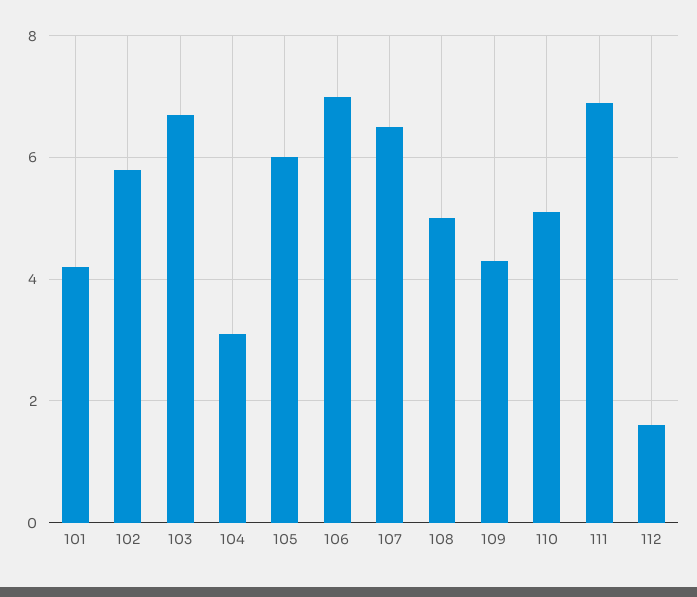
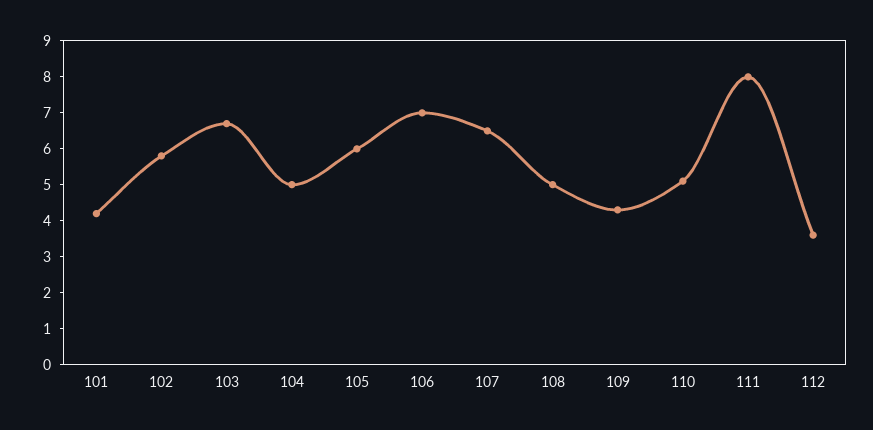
104: 3 -> 5
111: 7 -> 8
112: 1.5 -> 3.5

